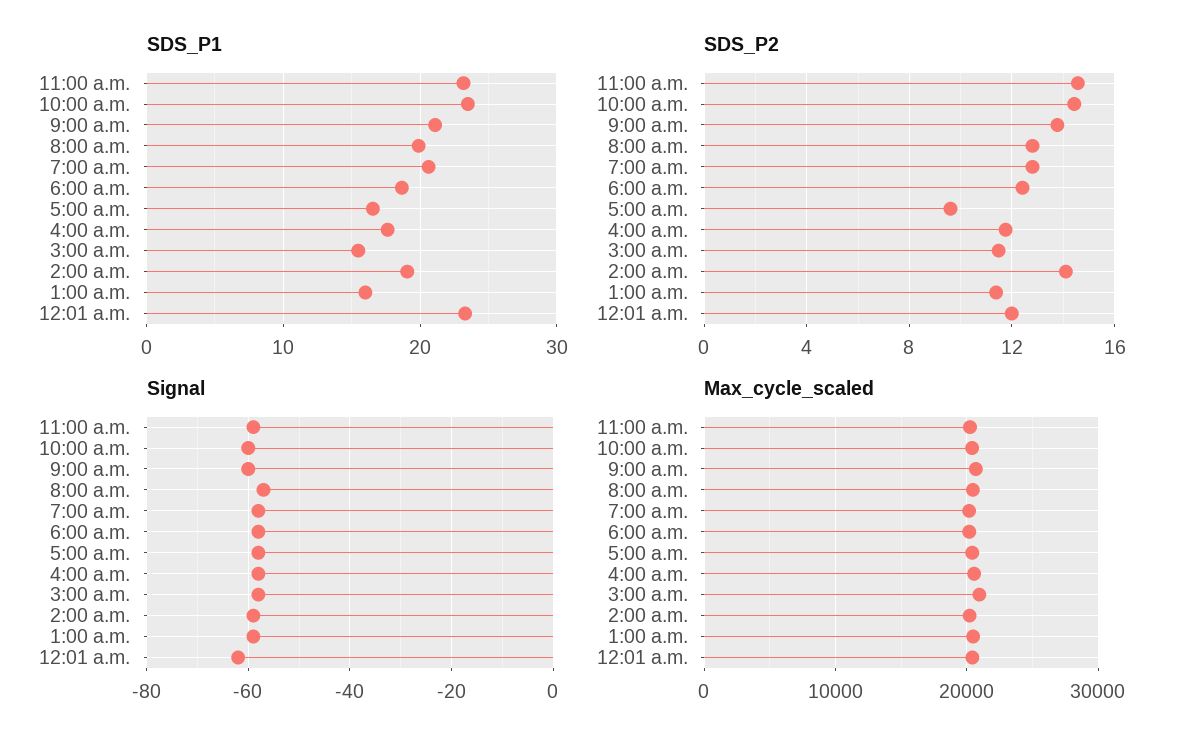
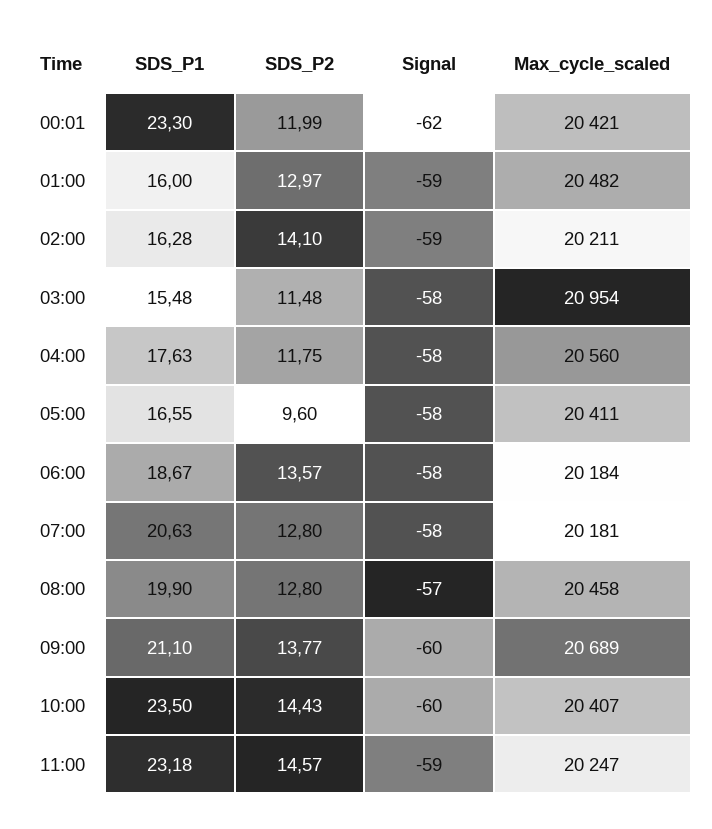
SDS_P1, 2:00 a.m.: 19 -> 16.28
SDS_P2, 6:00 a.m.: 12.5 -> 13.57
SDS_P2, 1:00 a.m.: 11.5 -> 12.97

